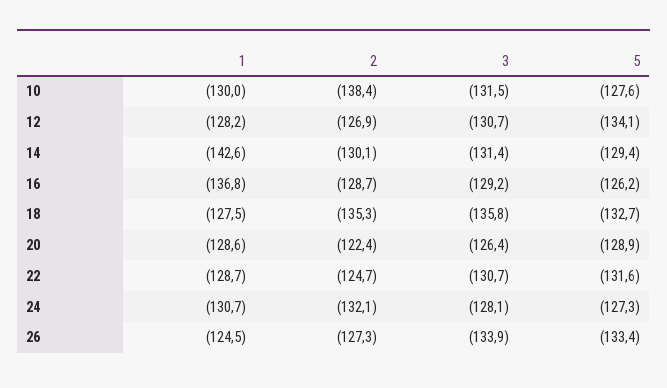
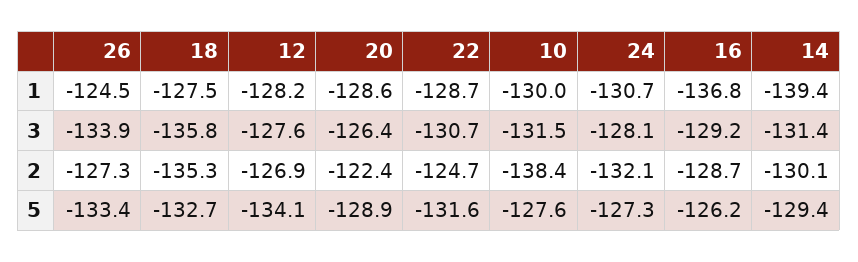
3, 12: -130.7 -> -127.6
1, 14: -142.6 -> -139.4

